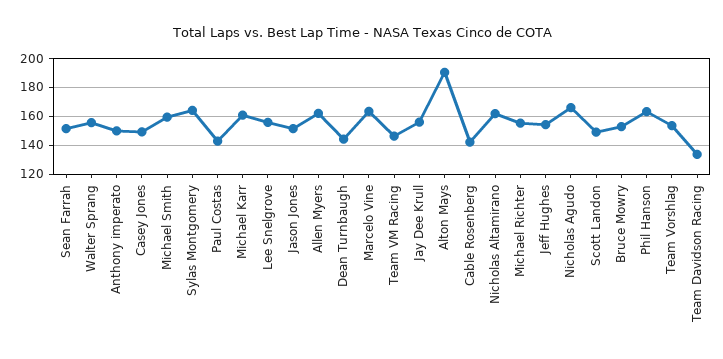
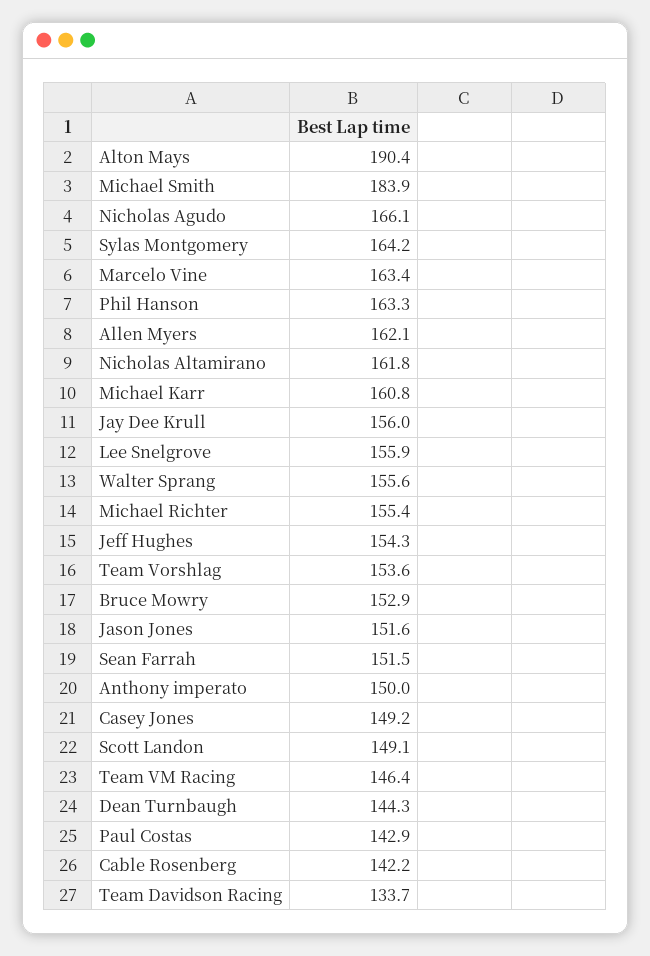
Michael Smith: 160 -> 183.9

